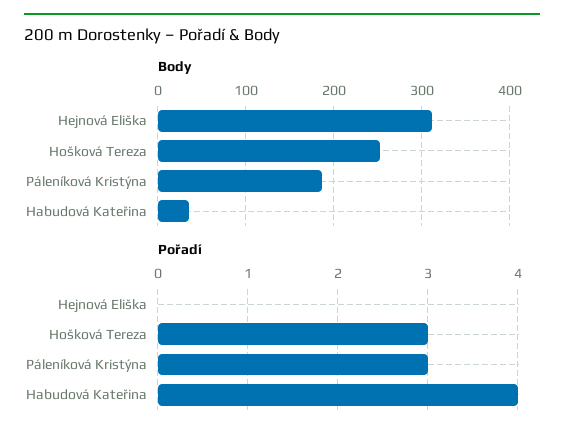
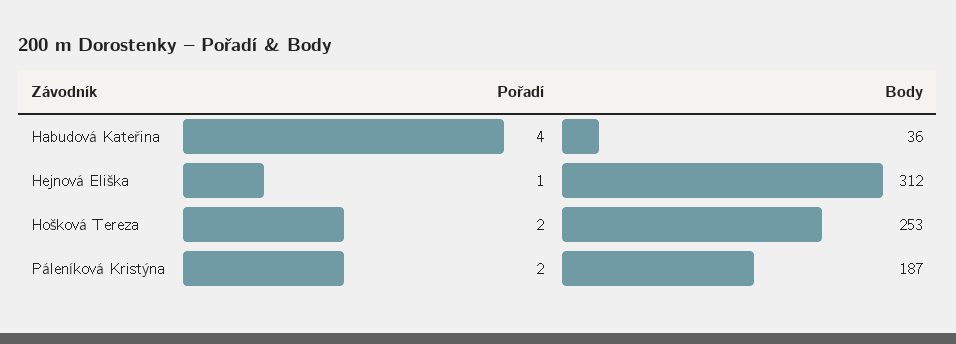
Pořadí, Hejnová Eliška: 0 -> 1
Pořadí, Hošková Tereza: 3 -> 2
Pořadí, Páleníková Kristýna: 3 -> 2

